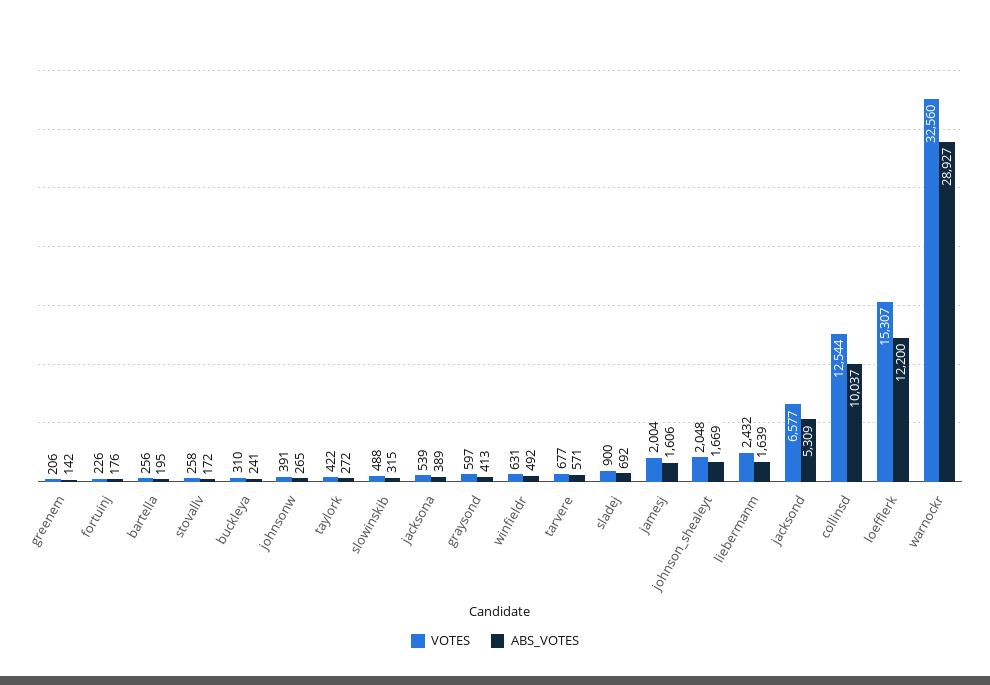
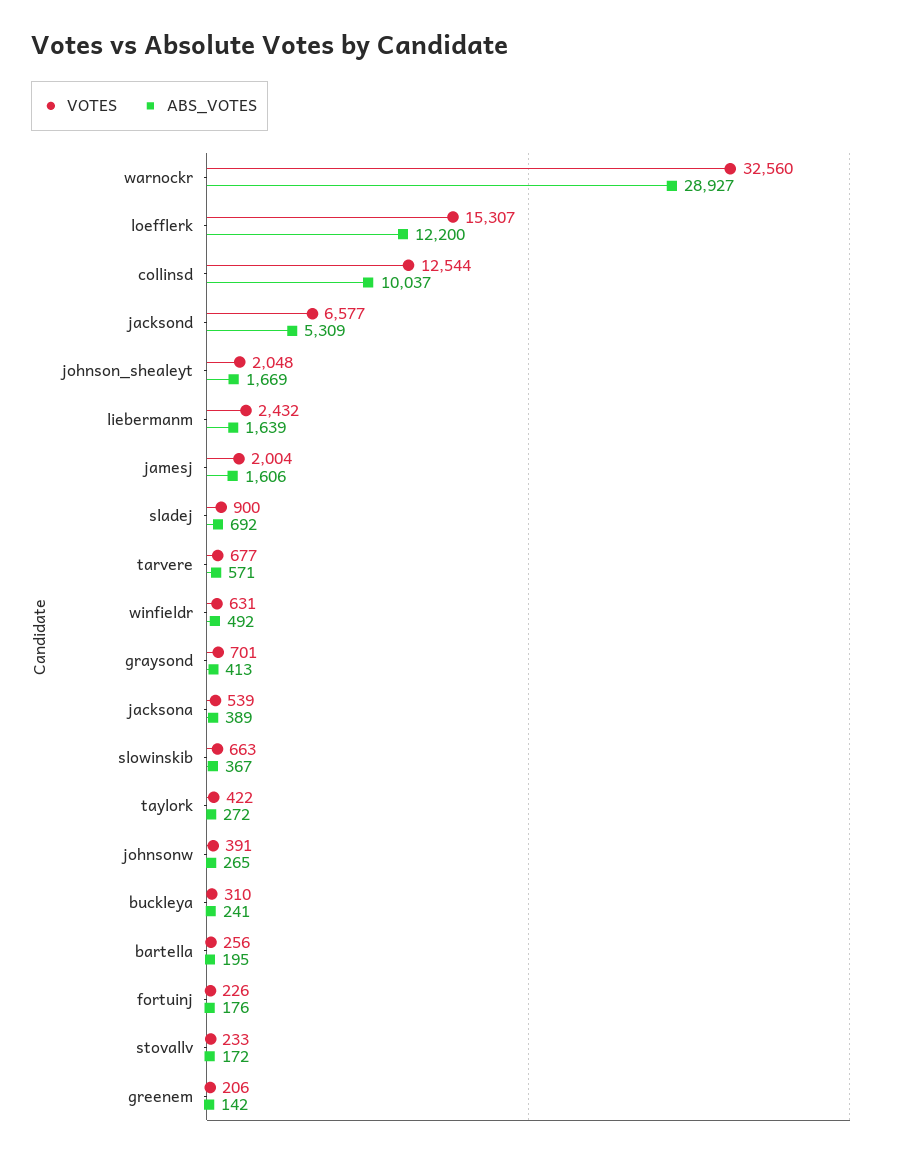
VOTES, stovallv: 258 -> 233
VOTES, slowinskib: 488 -> 663
ABS_VOTES, slowinskib: 315 -> 367
VOTES, graysond: 597 -> 701

